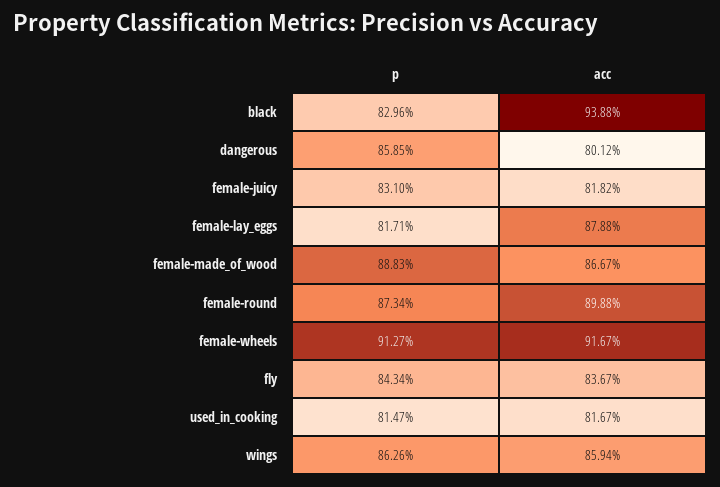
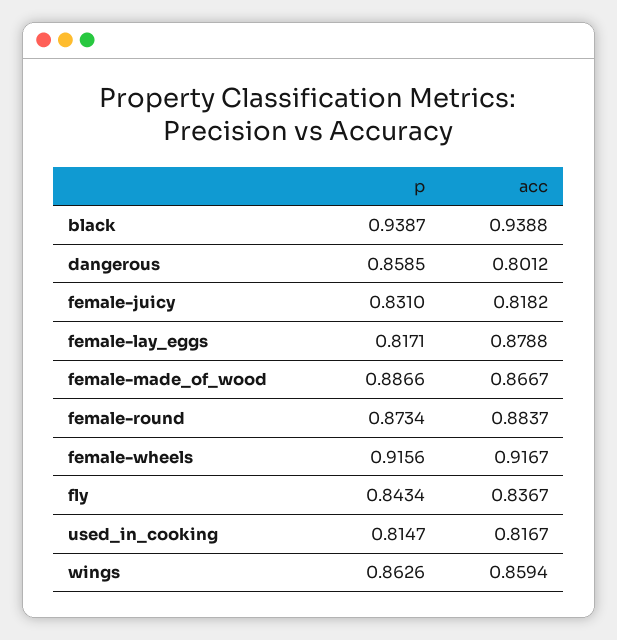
p, black: 0.8296 -> 0.9387
p, female-made_of_wood: 0.8883 -> 0.8866
acc, female-round: 0.8988 -> 0.8837
p, female-wheels: 0.9127 -> 0.9156

